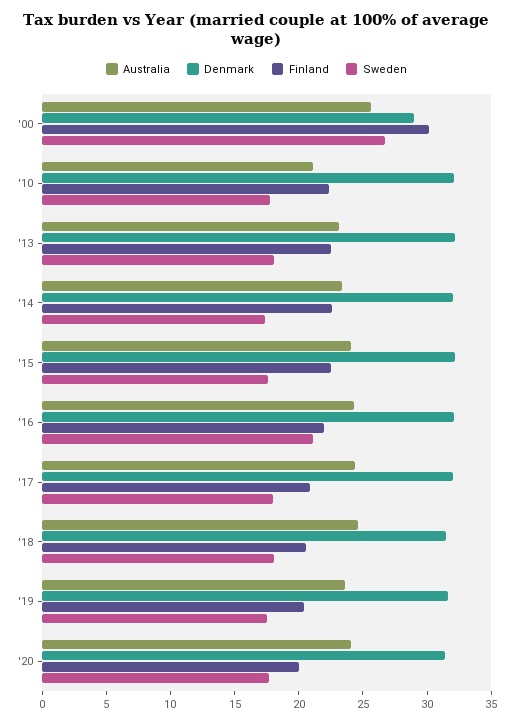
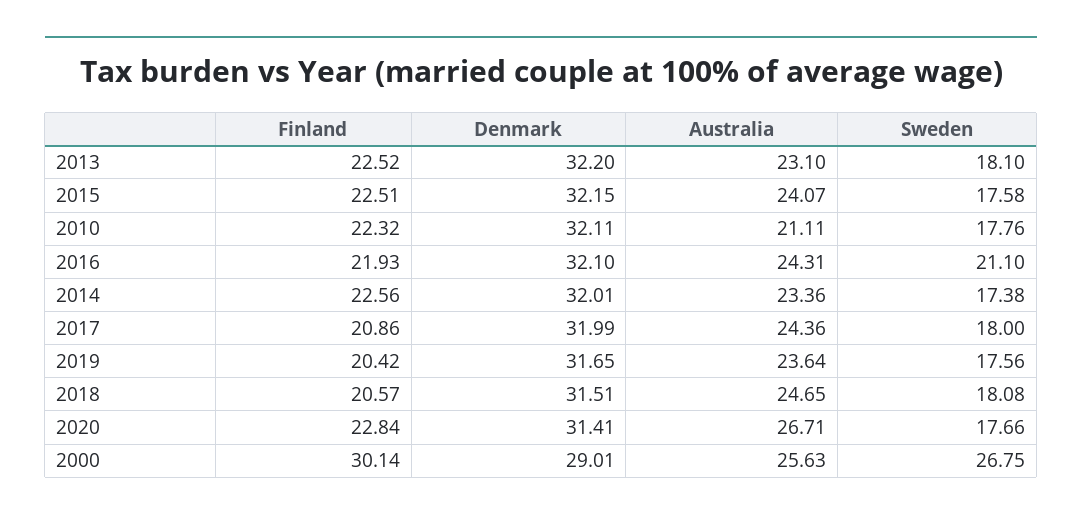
Australia, '20: 24 -> 26.71
Finland, '20: 20 -> 22.84

